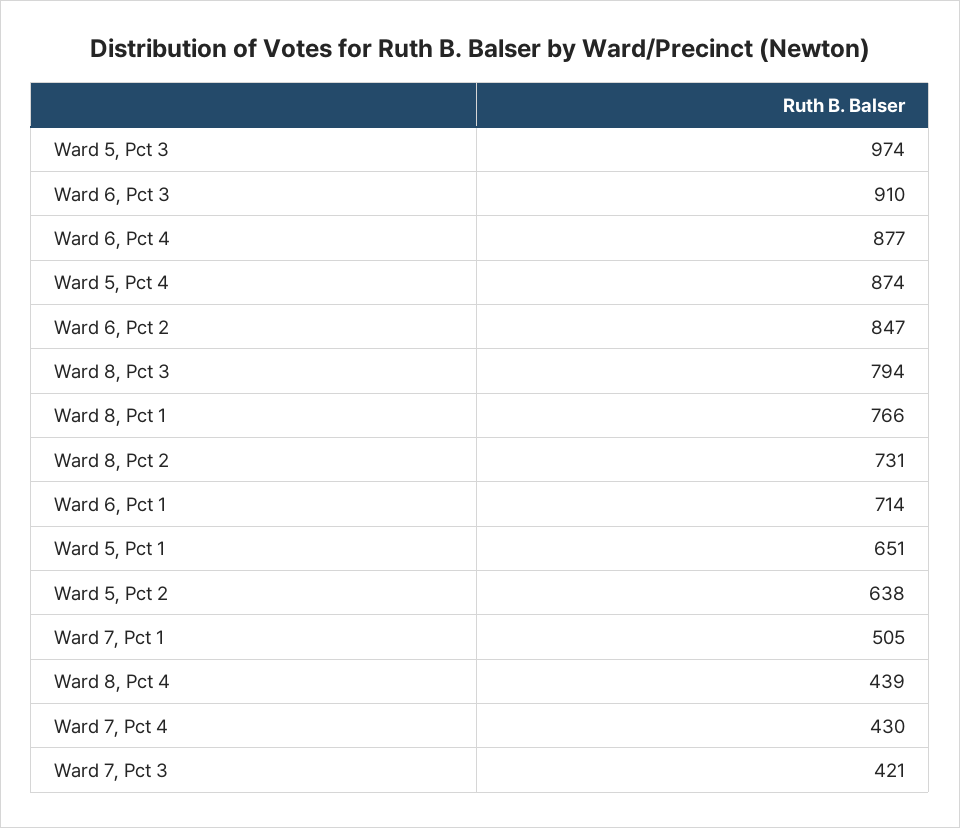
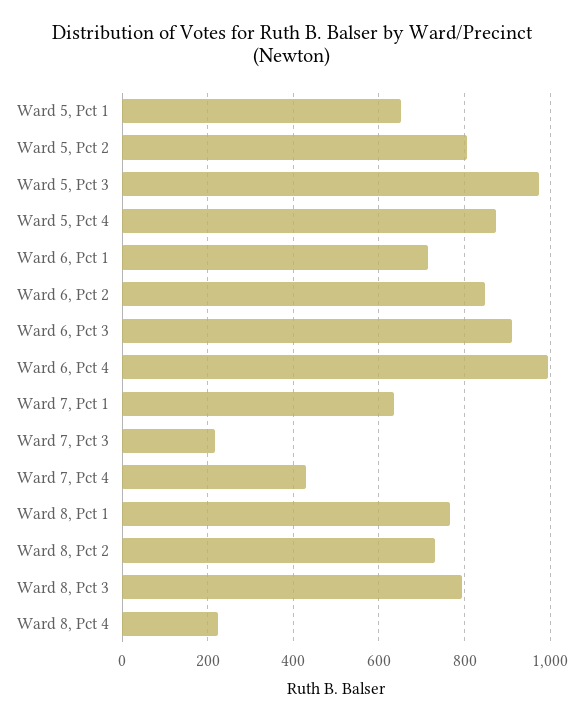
Ward 6, Pct 4: 877 -> 1000
Ward 5, Pct 2: 638 -> 800
Ward 7, Pct 1: 505 -> 640
Ward 8, Pct 4: 439 -> 220
Ward 7, Pct 3: 421 -> 220

